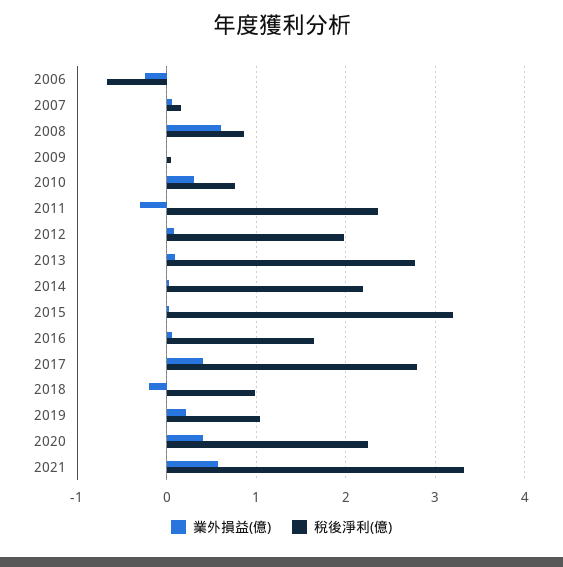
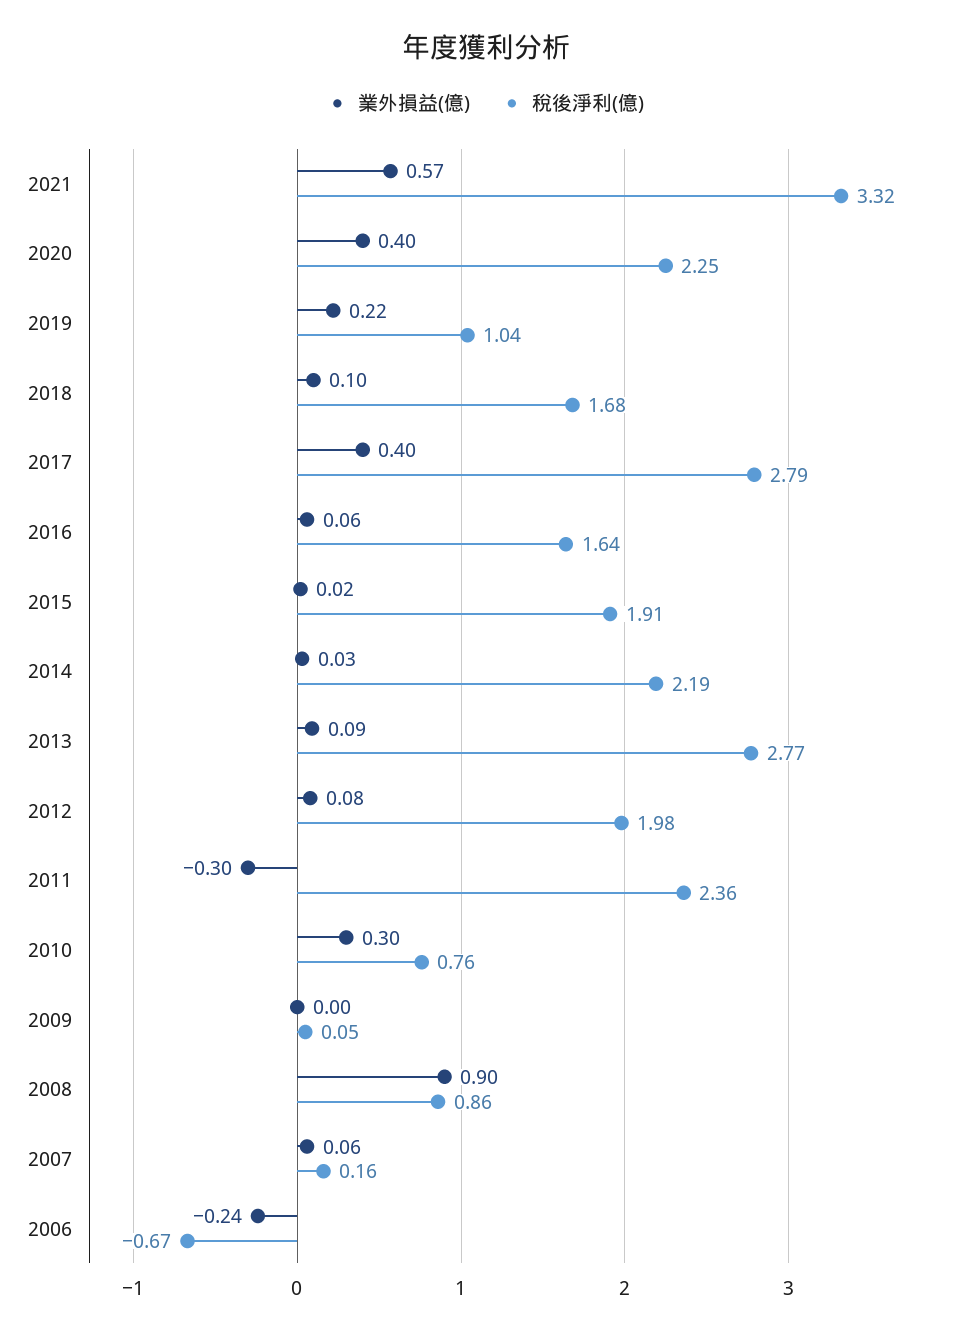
業外損益(億), 2008: 0.6 -> 0.9
稅後淨利(億), 2015: 3.2 -> 1.91
業外損益(億), 2018: -0.2 -> 0.1
稅後淨利(億), 2018: 1 -> 1.68

